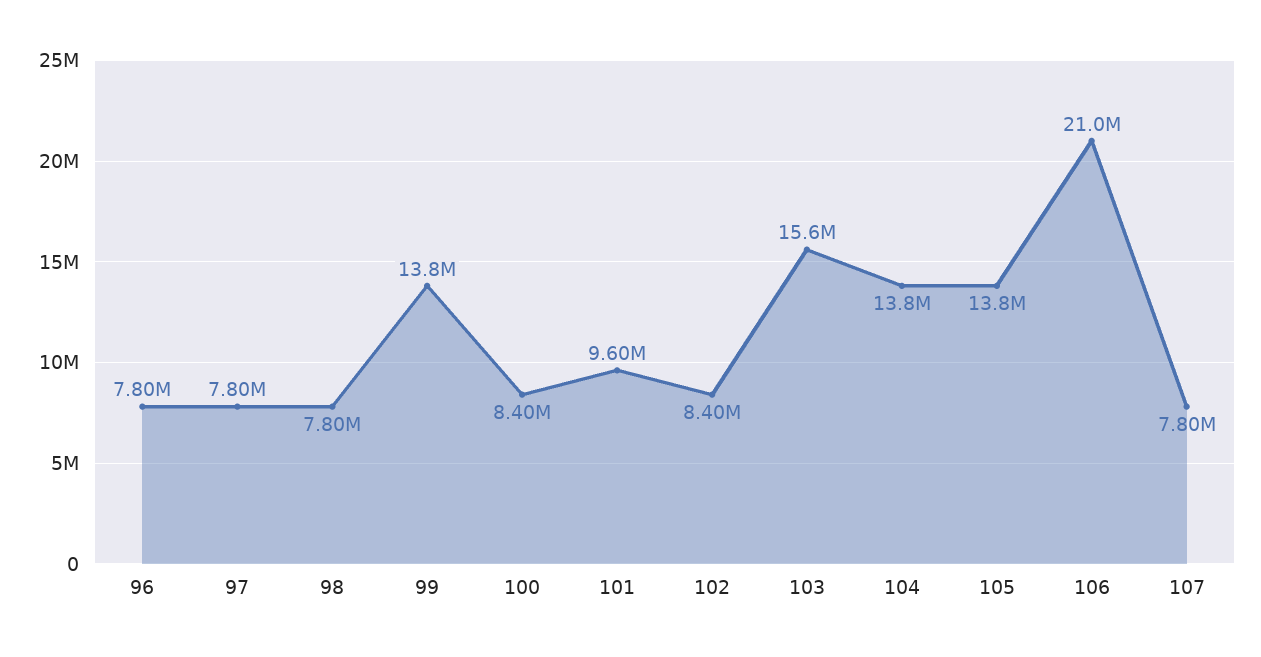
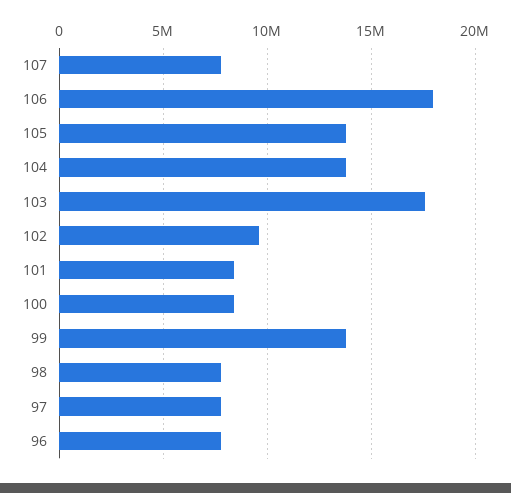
101: 9600000 -> 8500000
102: 8400000 -> 9500000
103: 15600000 -> 17500000
106: 21000000 -> 18000000

